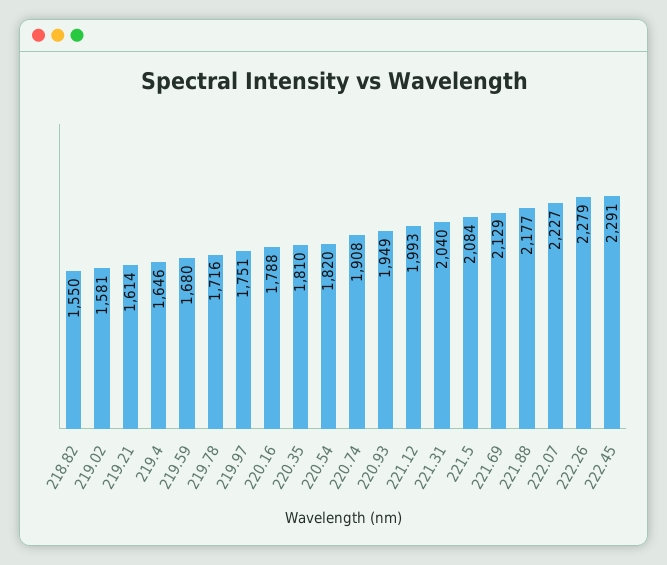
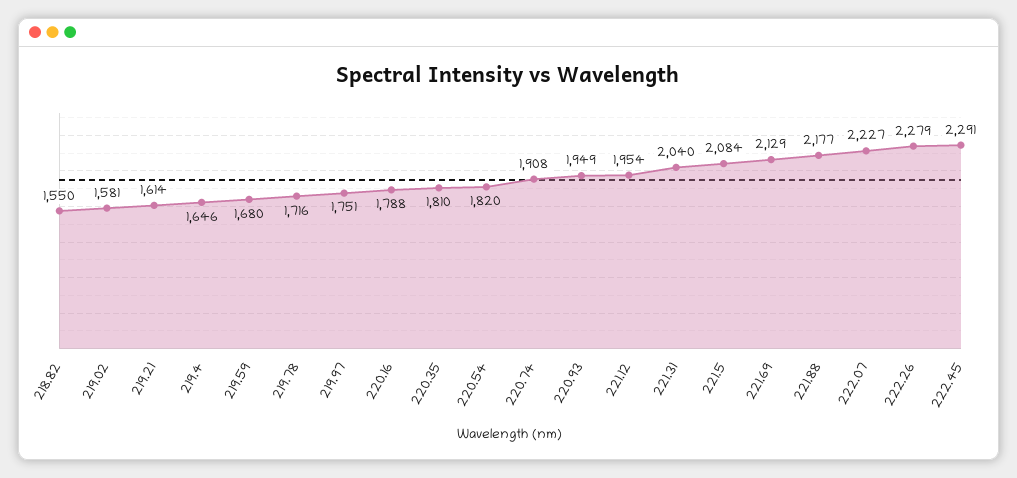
221.12: 1993 -> 1954

